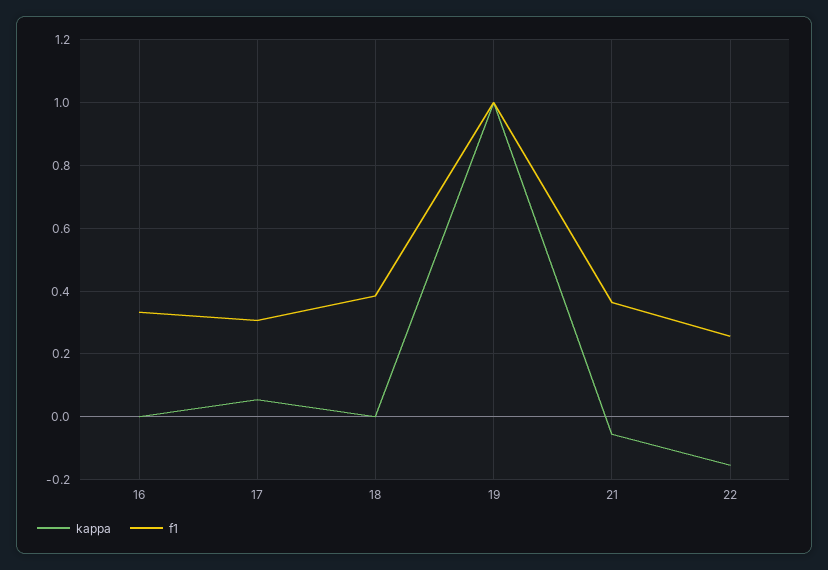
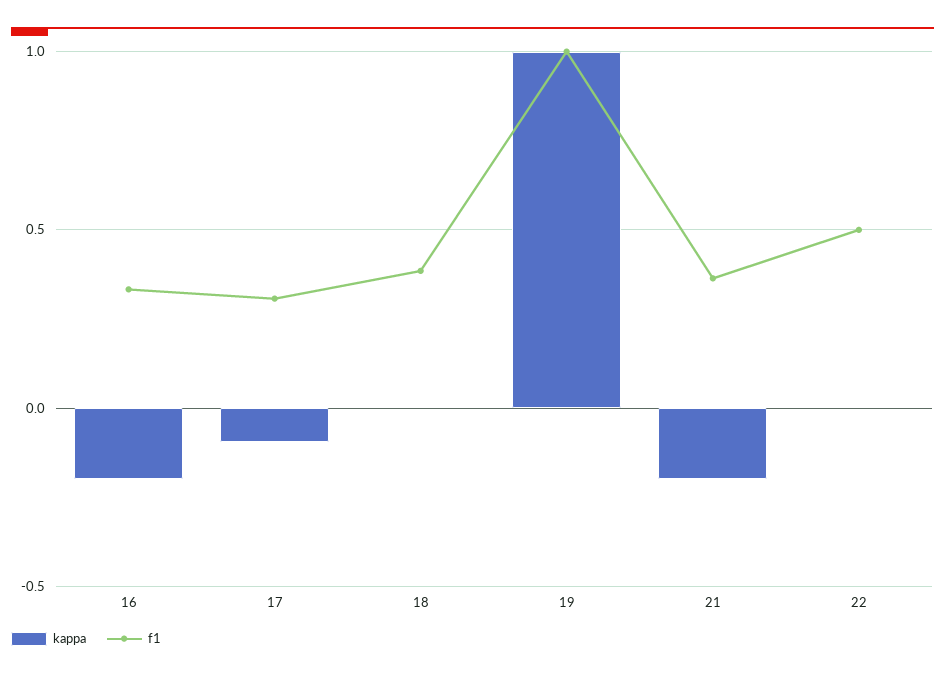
kappa, 16: 0 -> -0.2
kappa, 17: 0.06 -> -0.1
kappa, 21: -0.06 -> -0.2
kappa, 22: -0.16 -> 0
f1, 22: 0.26 -> 0.5

